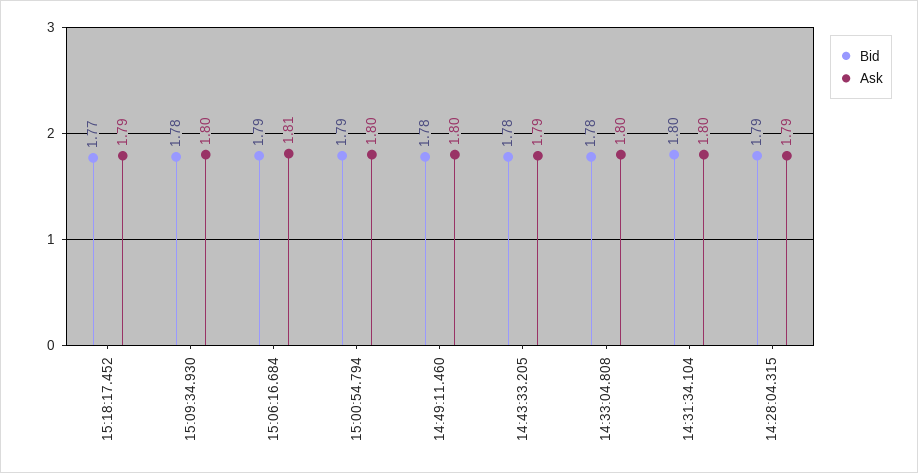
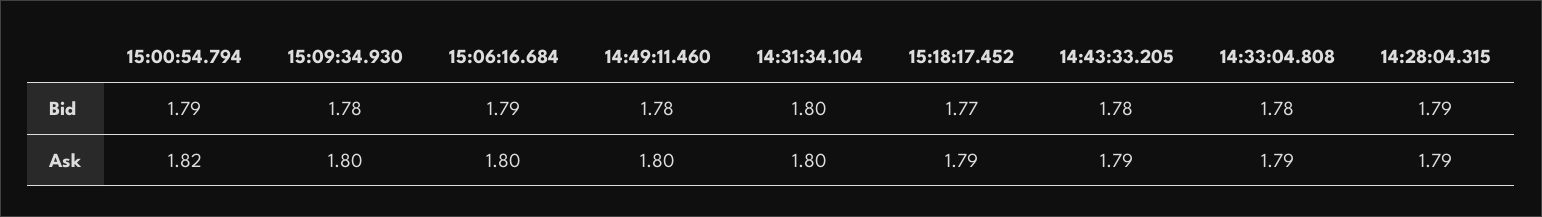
Ask, 15:06:16.684: 1.81 -> 1.8
Ask, 15:00:54.794: 1.8 -> 1.82
Ask, 14:33:04.808: 1.8 -> 1.79

